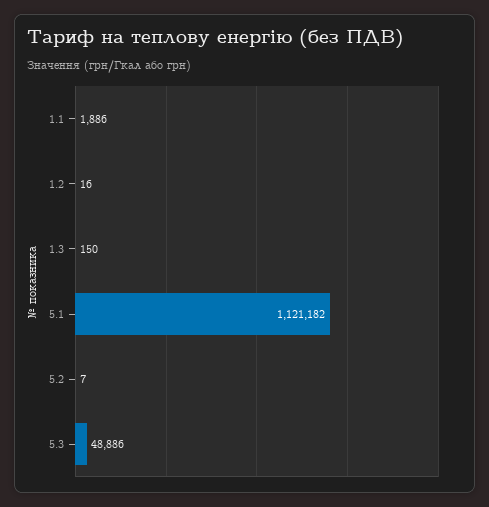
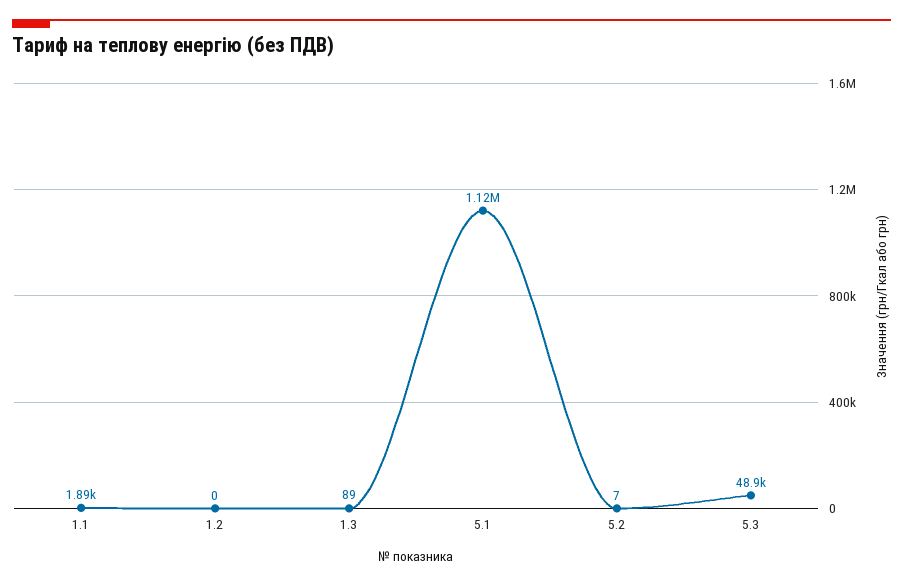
1.2: 16 -> 0
1.3: 150 -> 89

